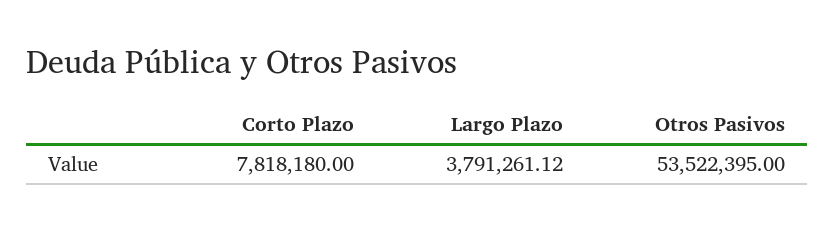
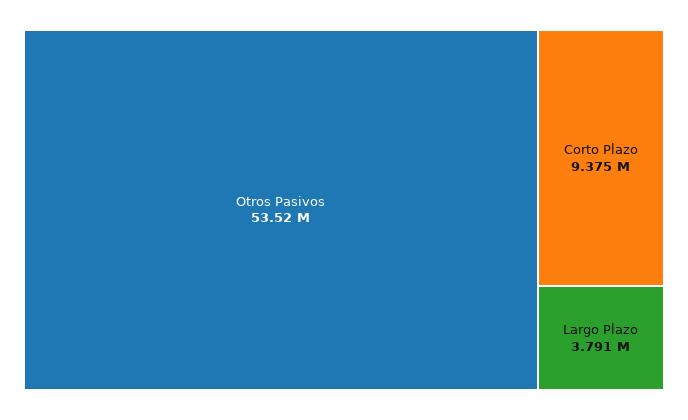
Corto Plazo: 7818180 -> 9375000

